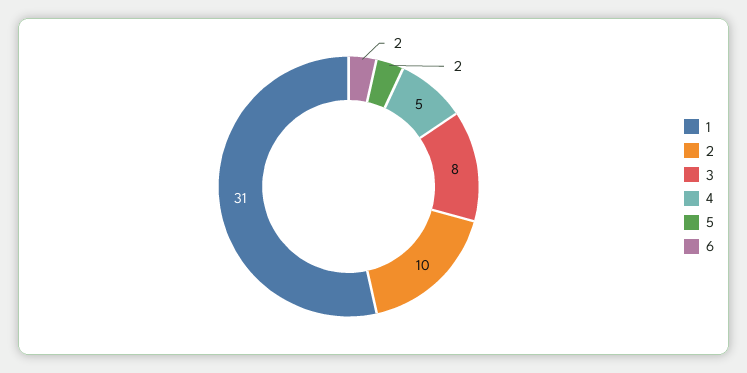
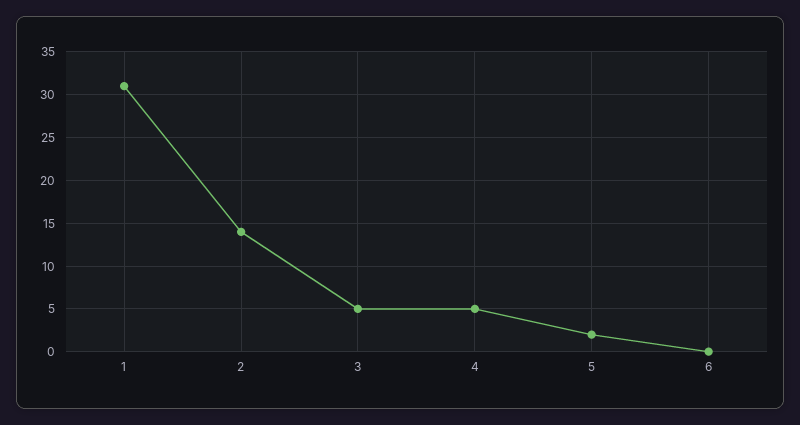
2: 10 -> 14
3: 8 -> 5
6: 2 -> 0

